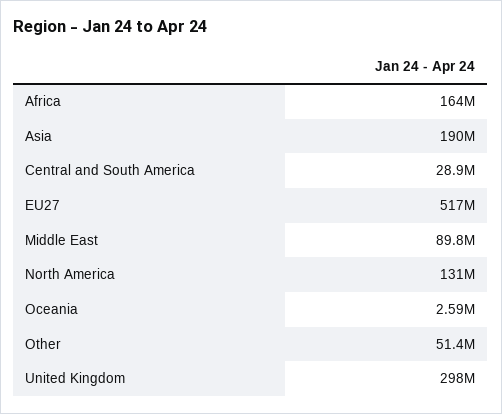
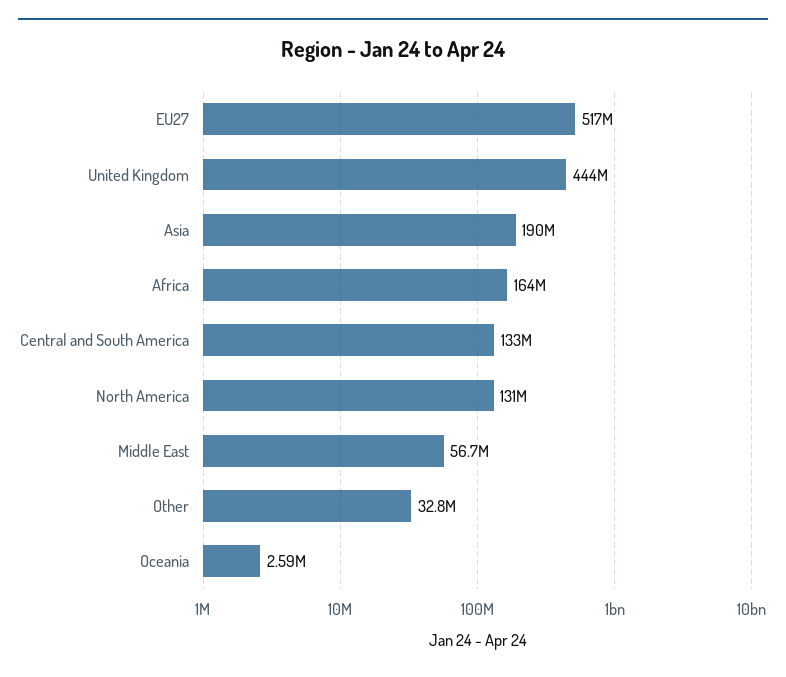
Central and South America: 28900000 -> 133000000
Middle East: 89800000 -> 56700000
Other: 51400000 -> 32800000
United Kingdom: 298000000 -> 444000000

